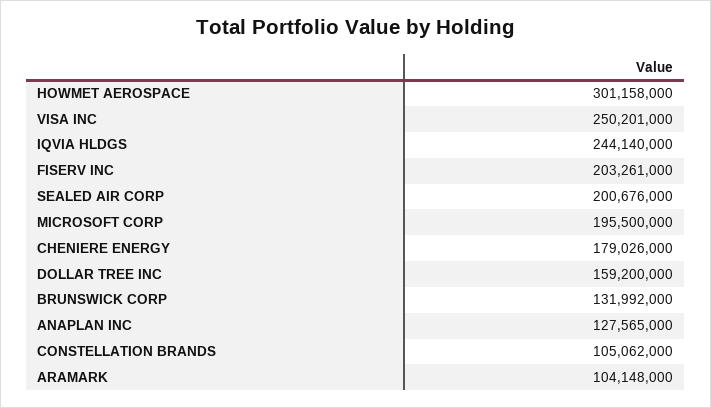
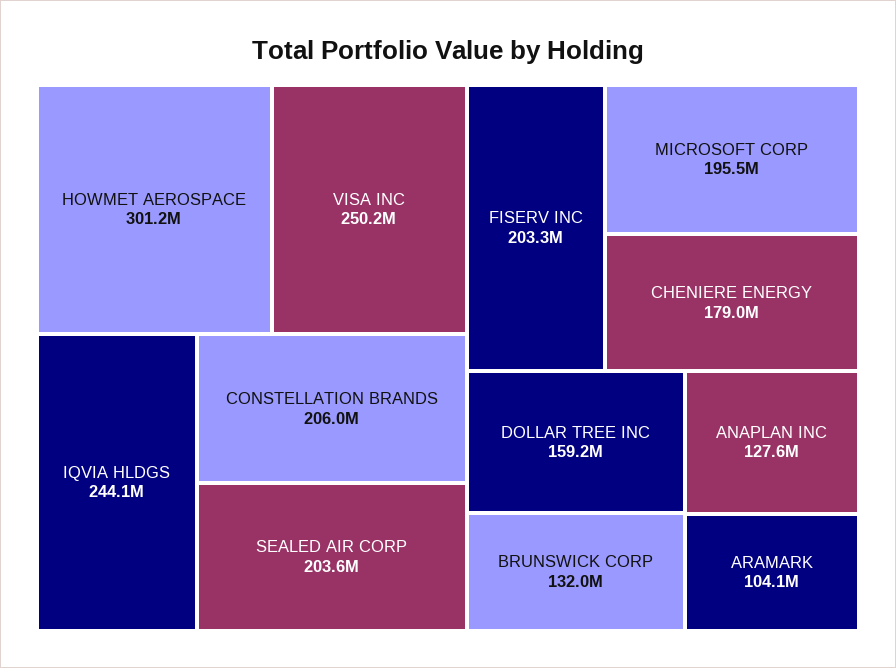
SEALED AIR CORP: 200676000 -> 203600000
CONSTELLATION BRANDS: 105062000 -> 206000000

